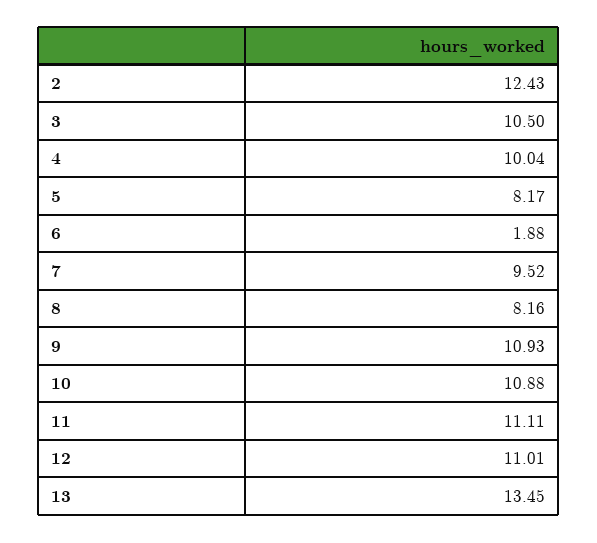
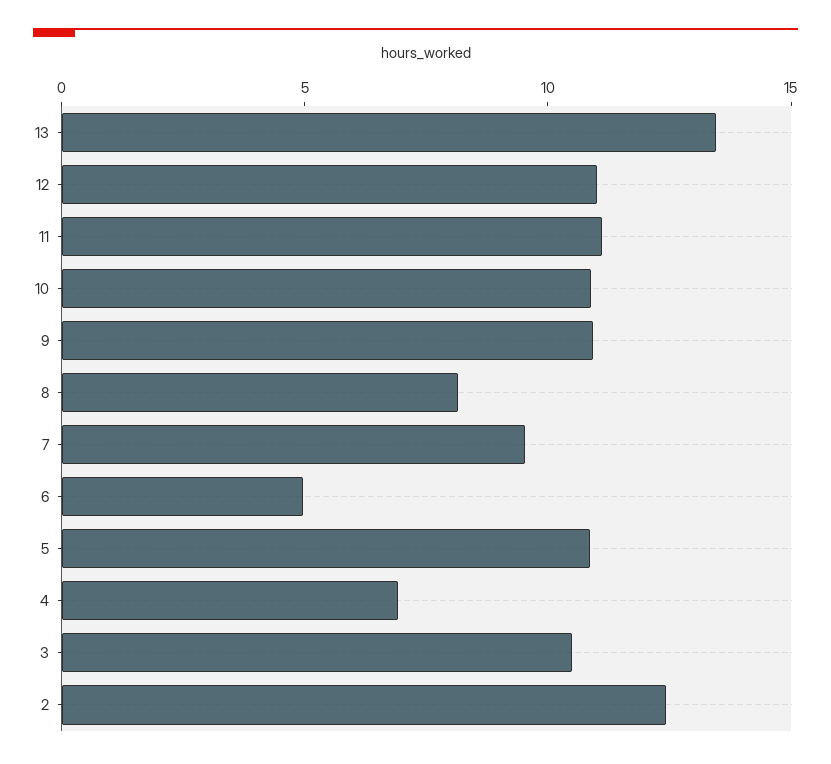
4: 10.04 -> 7
5: 8.17 -> 11
6: 1.88 -> 5

